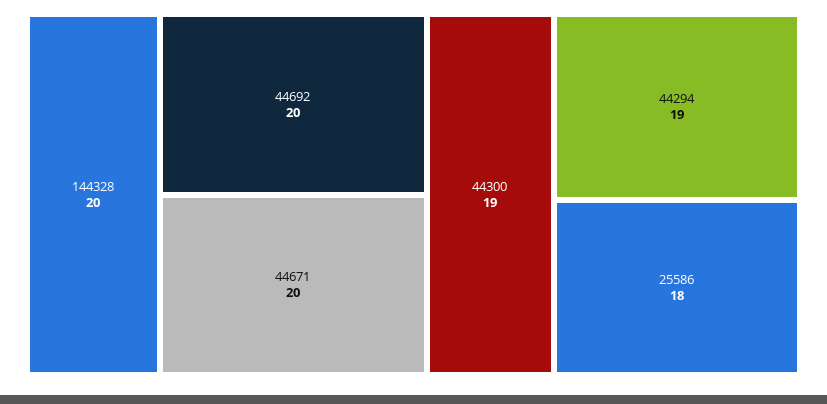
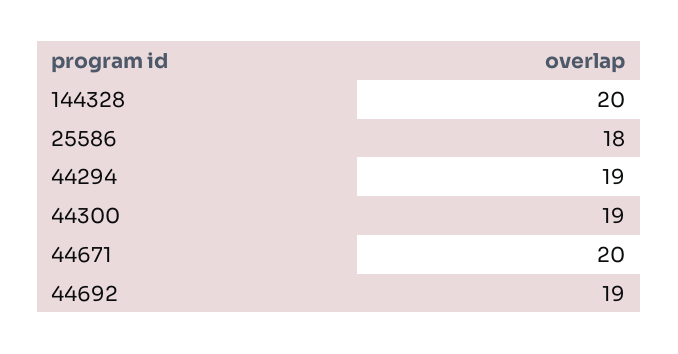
44692: 20 -> 19

